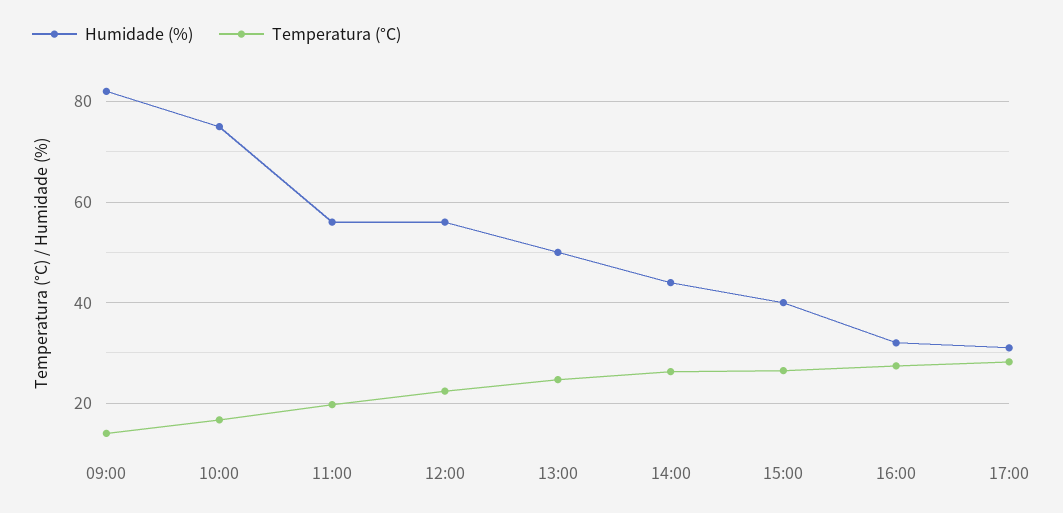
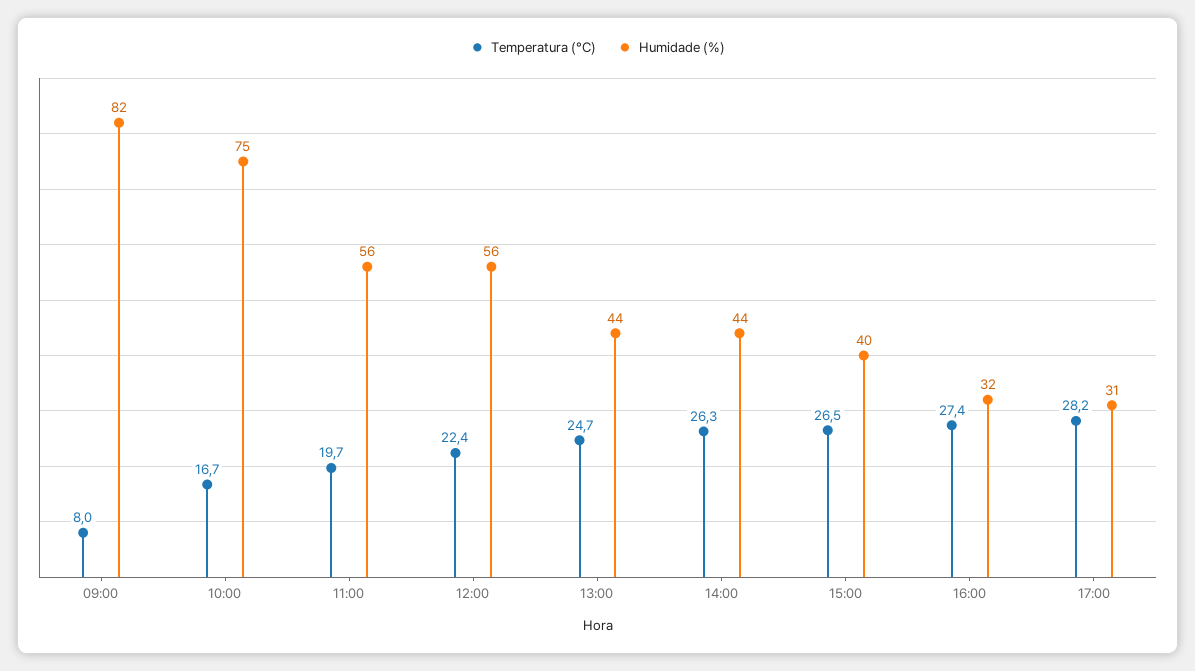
Temperatura (°C), 09:00: 14 -> 8
Humidade (%), 13:00: 50 -> 44

